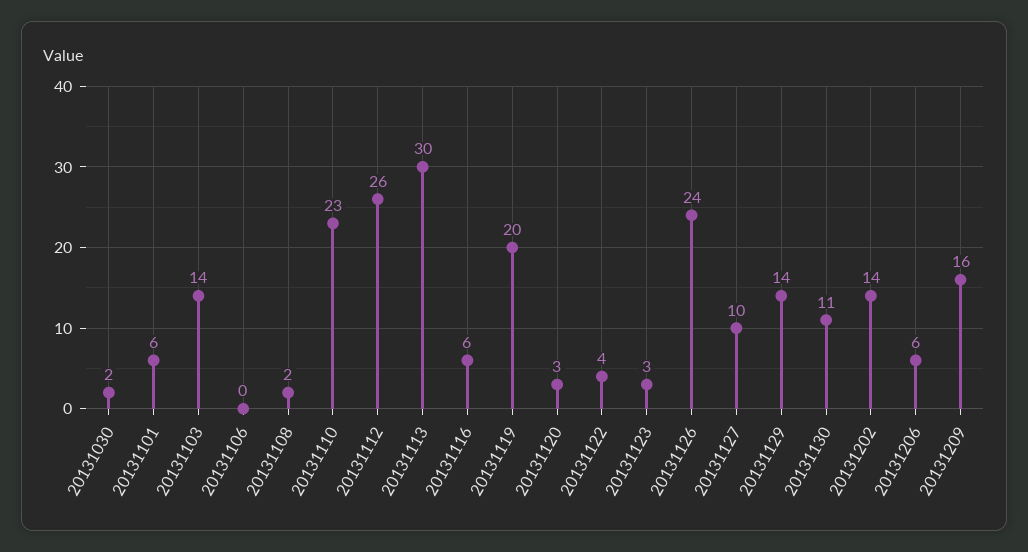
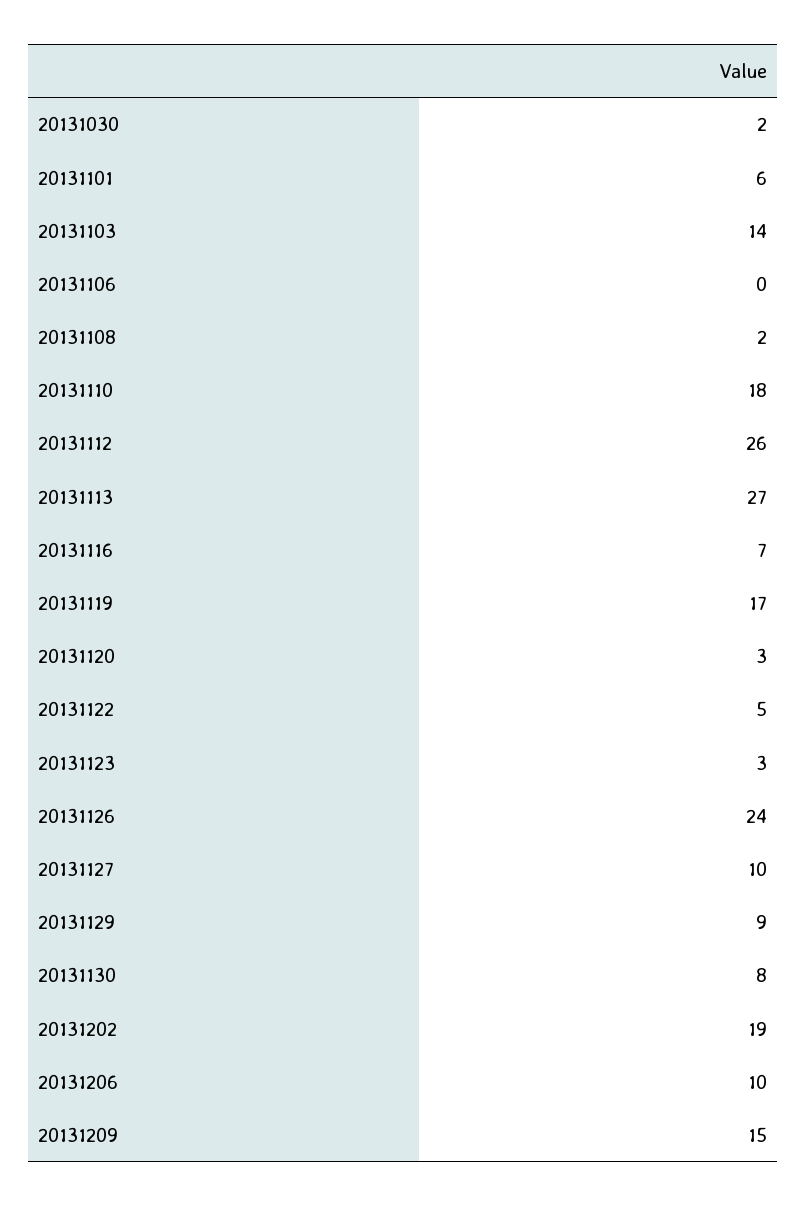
20131110: 23 -> 18
20131113: 30 -> 27
20131116: 6 -> 7
20131119: 20 -> 17
20131122: 4 -> 5
20131129: 14 -> 9
20131130: 11 -> 8
20131202: 14 -> 19
20131206: 6 -> 10
20131209: 16 -> 15

